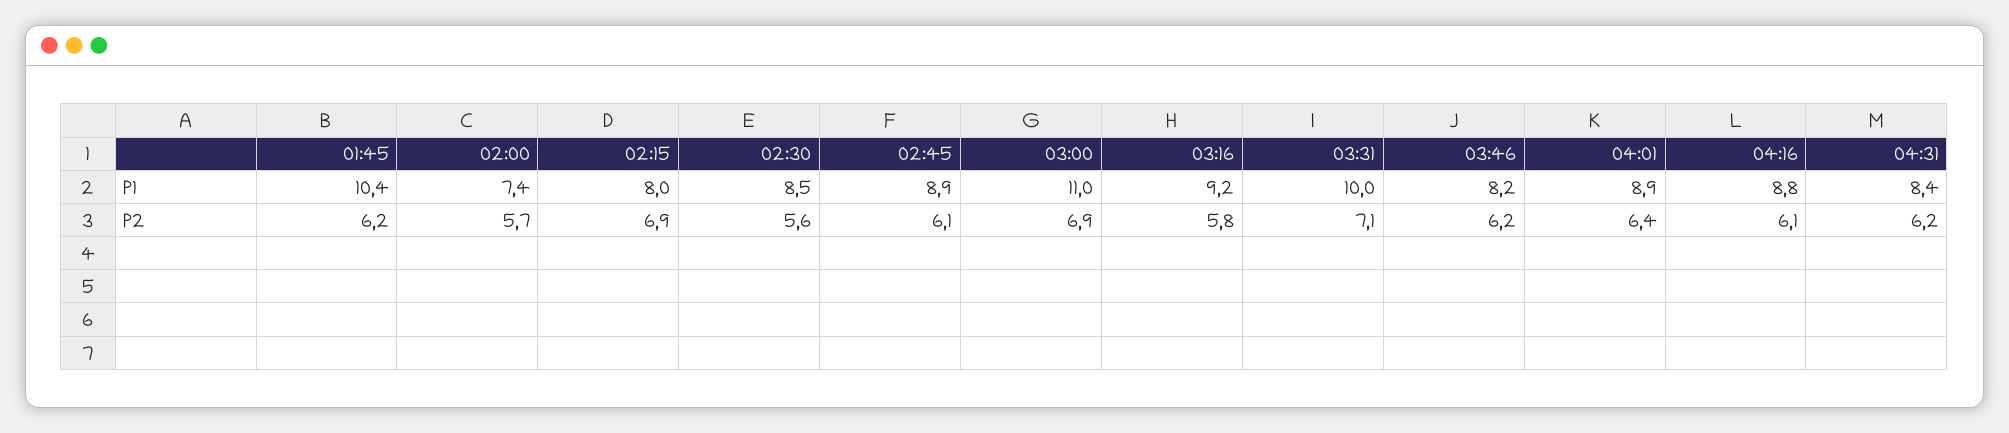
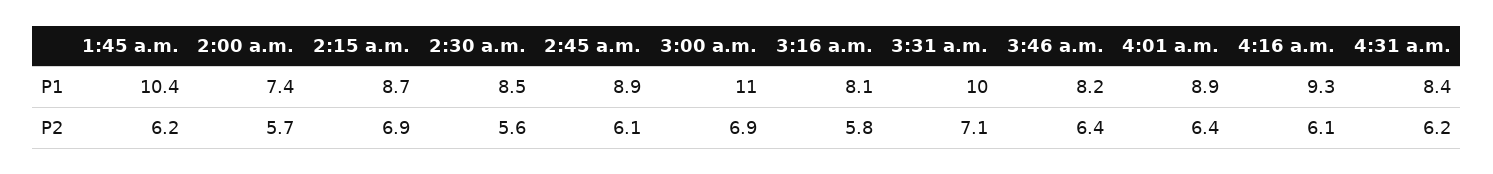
02:15, P1: 8 -> 8.7
03:16, P1: 9.2 -> 8.1
04:16, P1: 8.8 -> 9.3
03:46, P2: 6.2 -> 6.4

